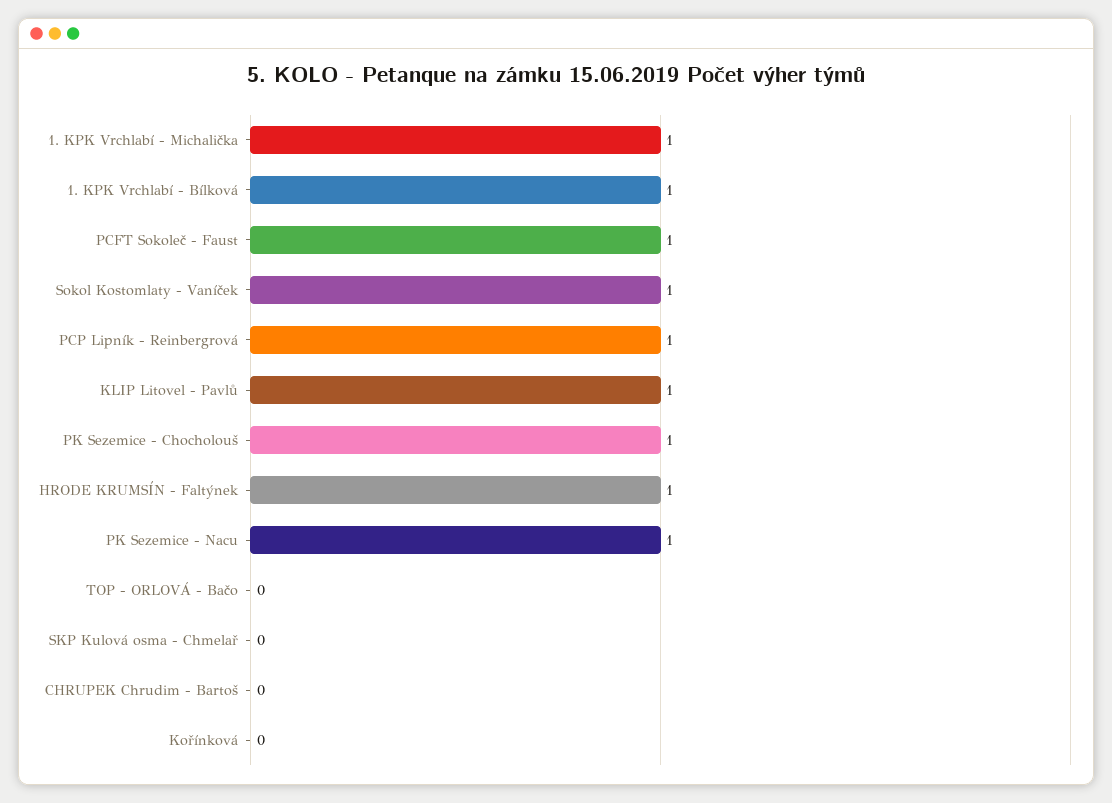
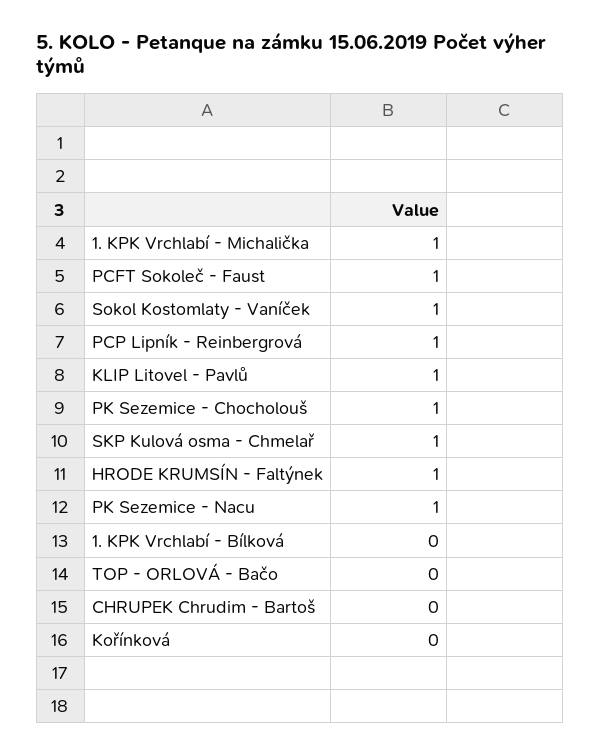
1. KPK Vrchlabí - Bílková: 1 -> 0
SKP Kulová osma - Chmelař: 0 -> 1

